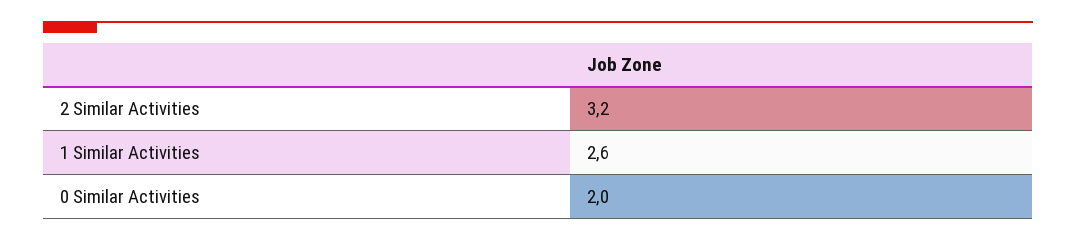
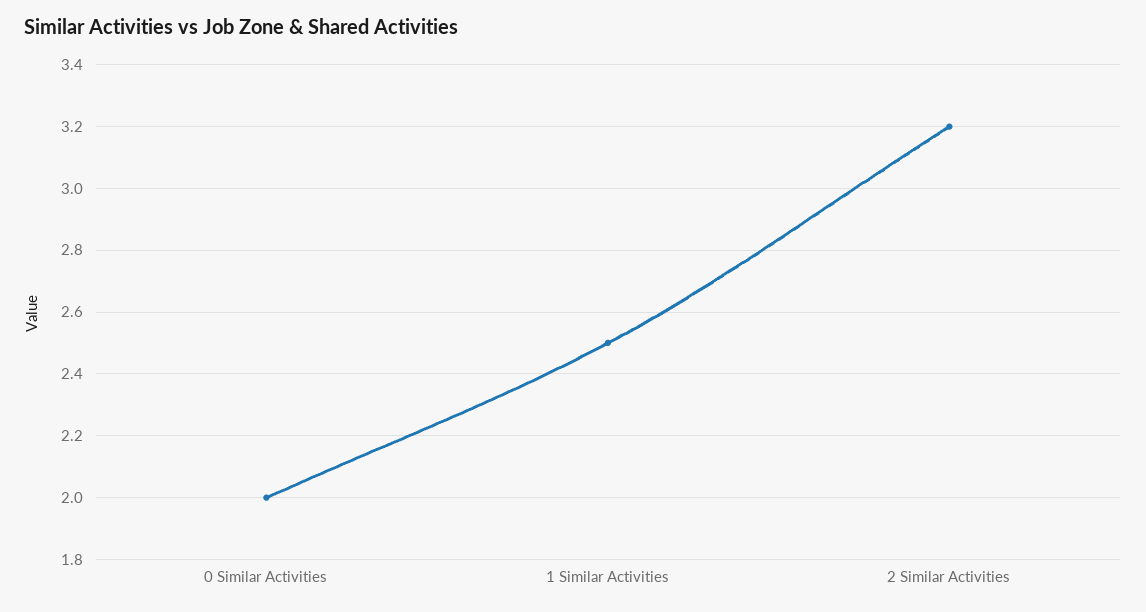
1 Similar Activities: 2.6 -> 2.5

